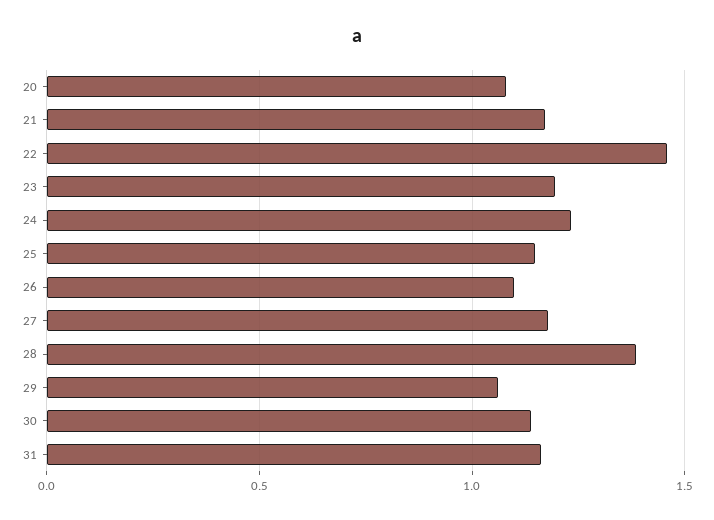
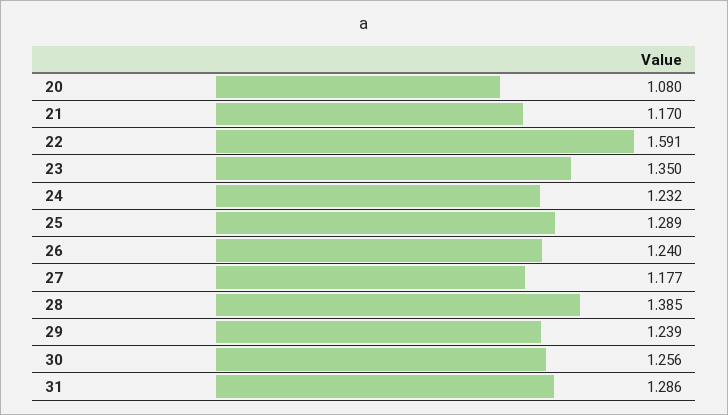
22: 1.45 -> 1.591
23: 1.2 -> 1.35
25: 1.15 -> 1.289
26: 1.1 -> 1.24
29: 1.05 -> 1.239
30: 1.15 -> 1.256
31: 1.15 -> 1.286

